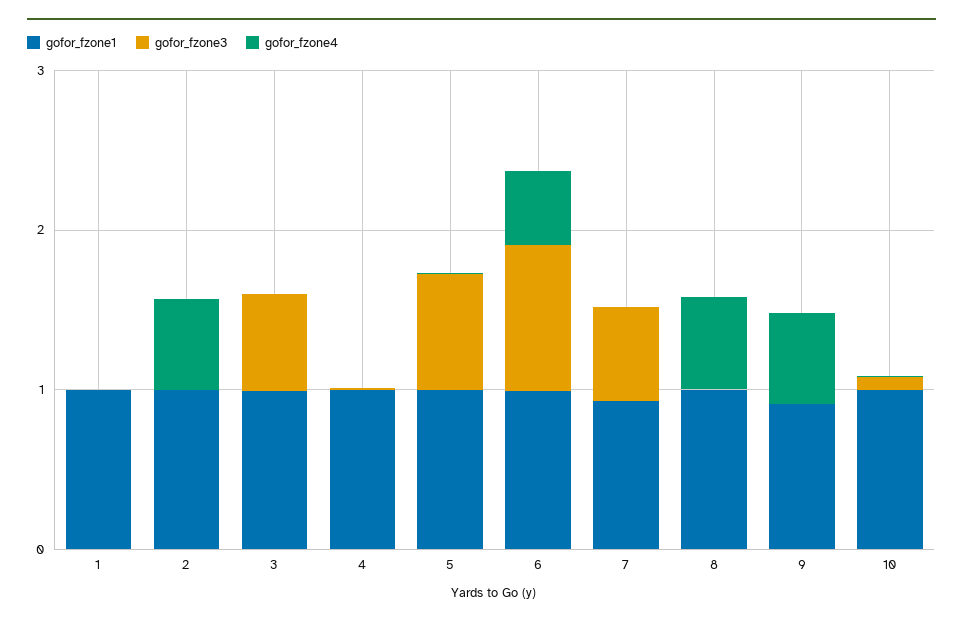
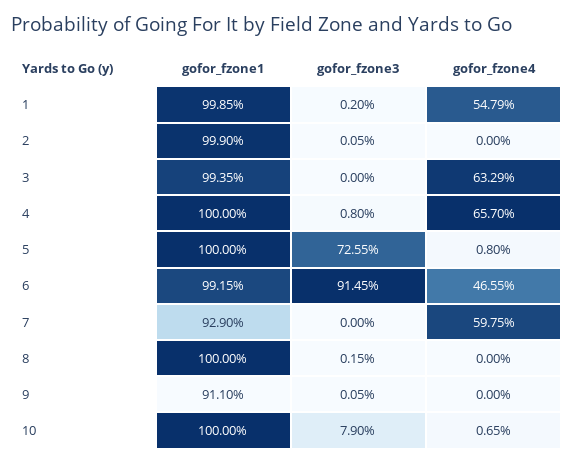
gofor_fzone4, 1: 0 -> 0.5479
gofor_fzone4, 2: 0.6 -> 0
gofor_fzone3, 3: 0.6 -> 0
gofor_fzone4, 3: 0 -> 0.6329
gofor_fzone4, 4: 0 -> 0.657
gofor_fzone3, 7: 0.6 -> 0
gofor_fzone4, 7: 0 -> 0.5975
gofor_fzone4, 8: 0.6 -> 0
gofor_fzone4, 9: 0.6 -> 0

